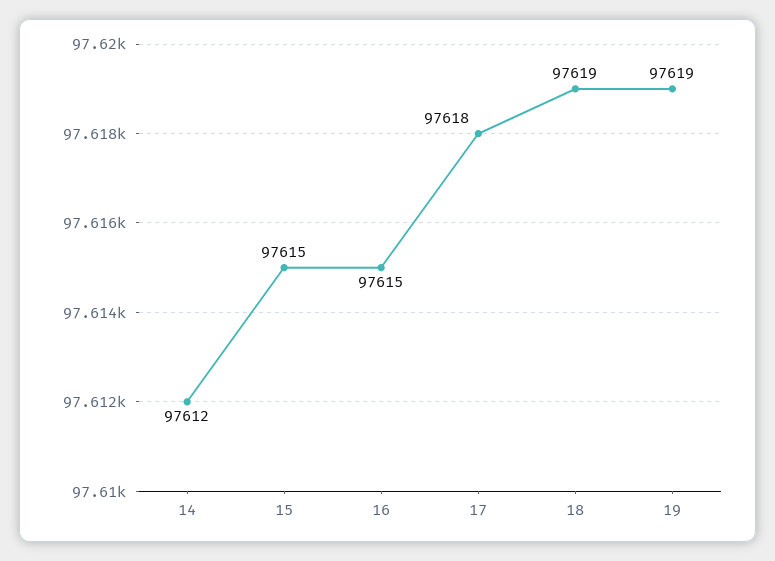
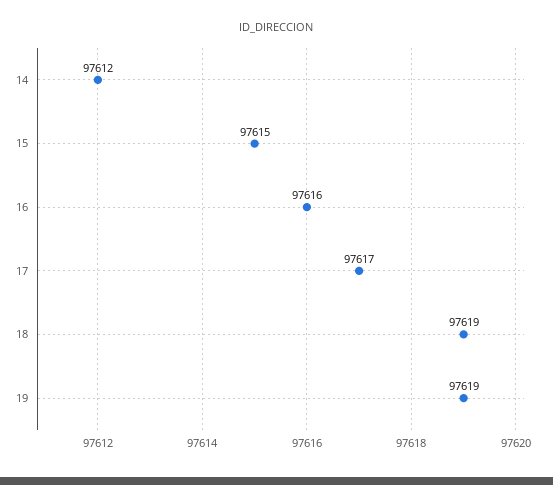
16: 97615 -> 97616
17: 97618 -> 97617

